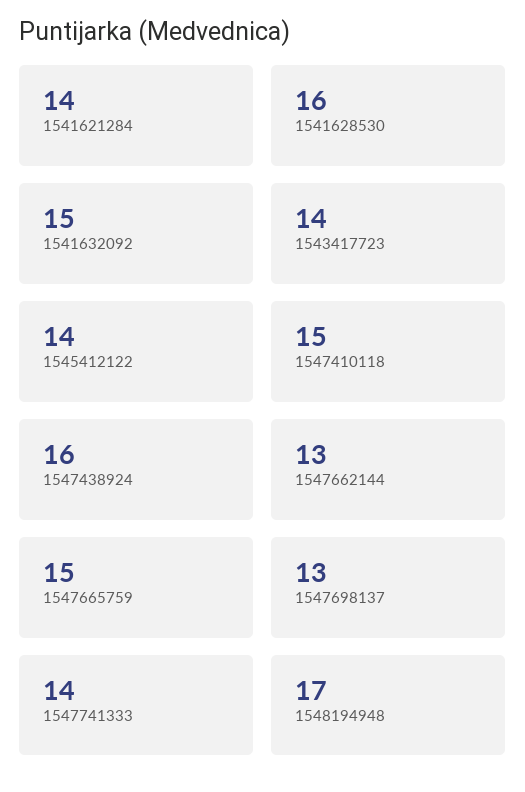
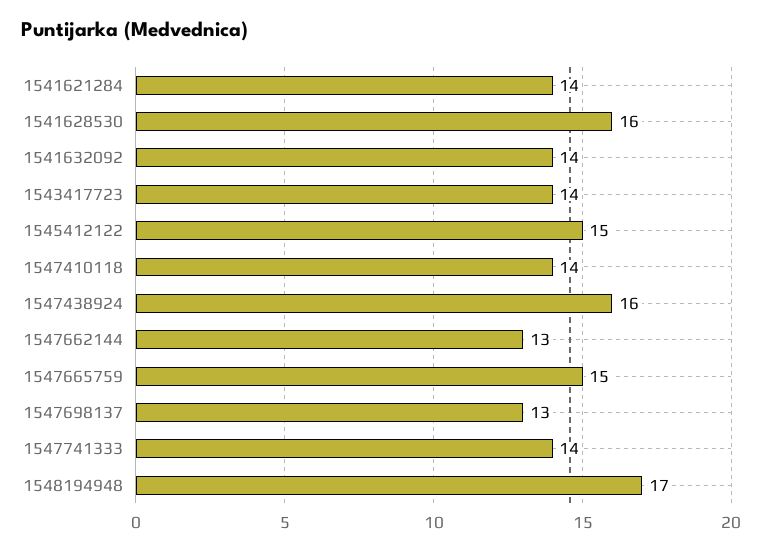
1541632092: 15 -> 14
1545412122: 14 -> 15
1547410118: 15 -> 14

